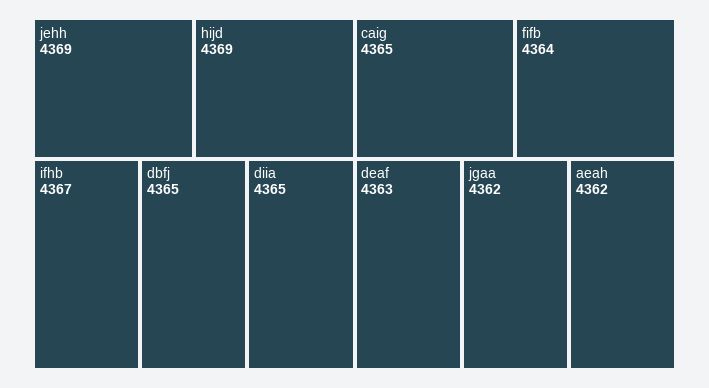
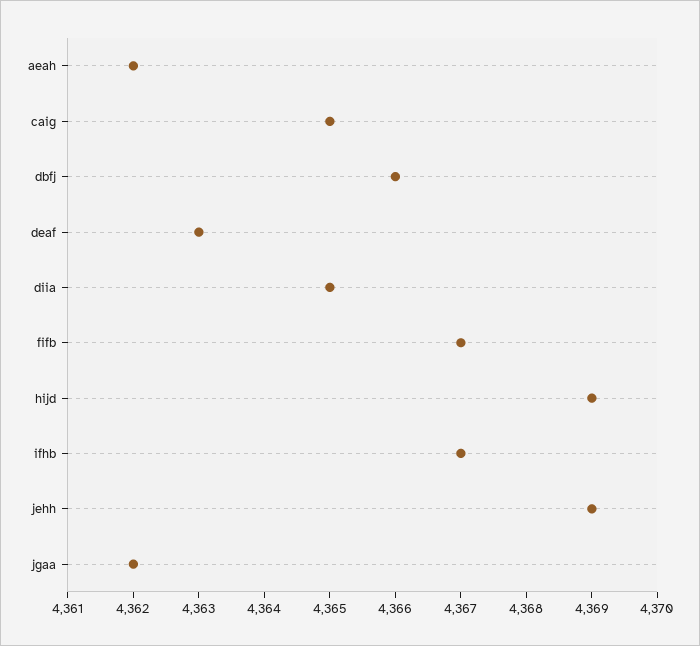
dbfj: 4365 -> 4366
fifb: 4364 -> 4367

